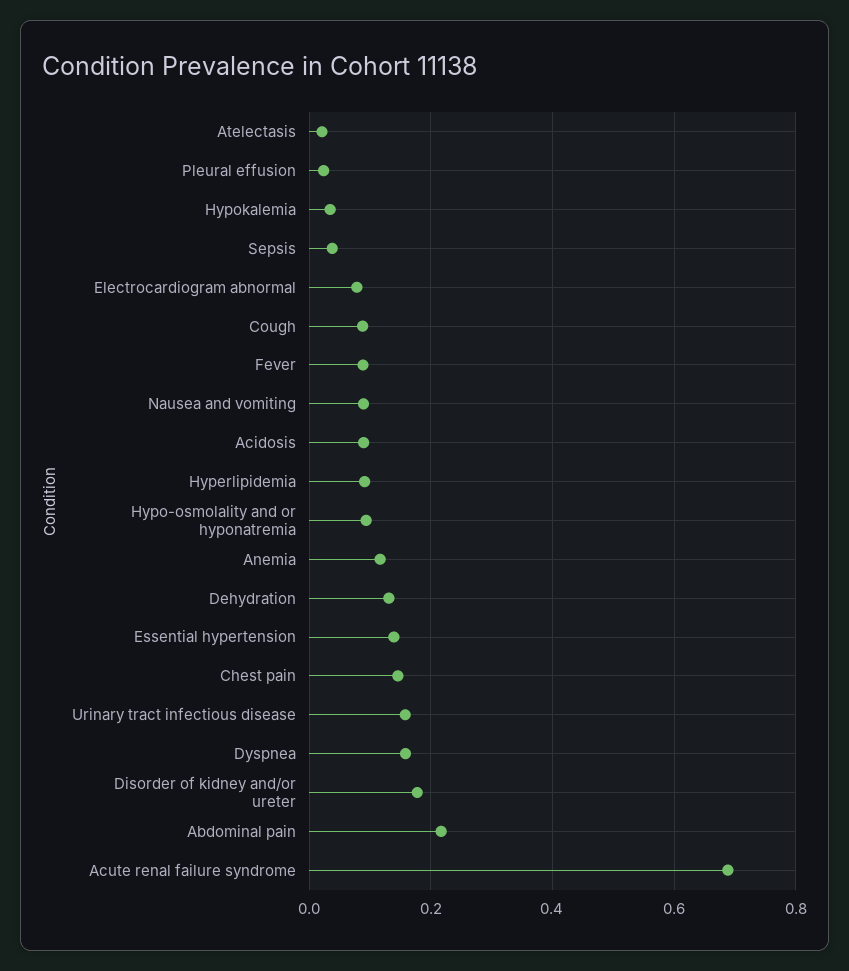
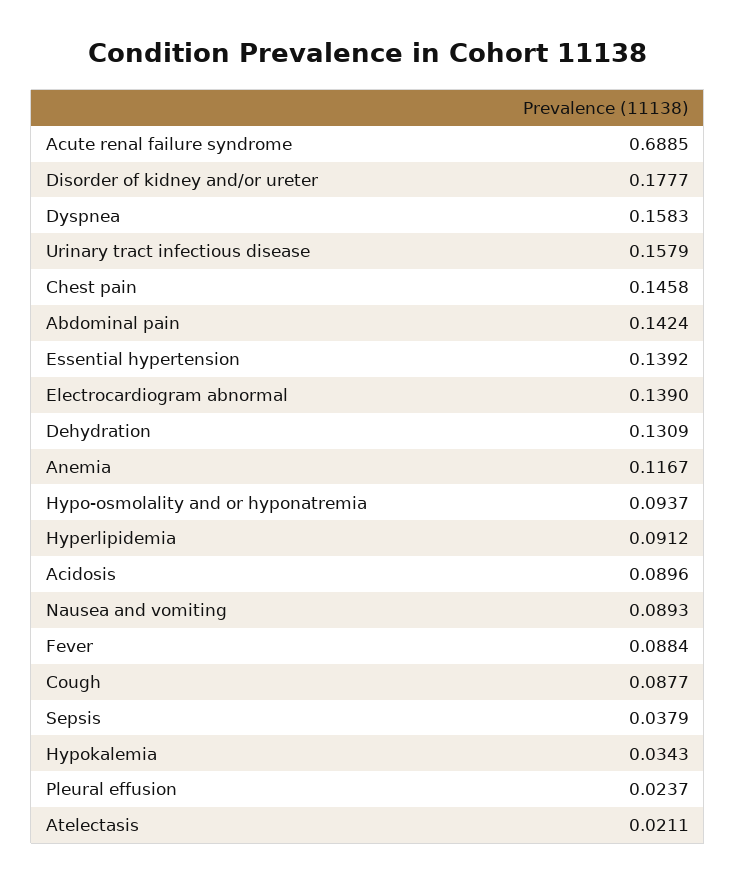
Electrocardiogram abnormal: 0.08 -> 0.139
Abdominal pain: 0.22 -> 0.1424

